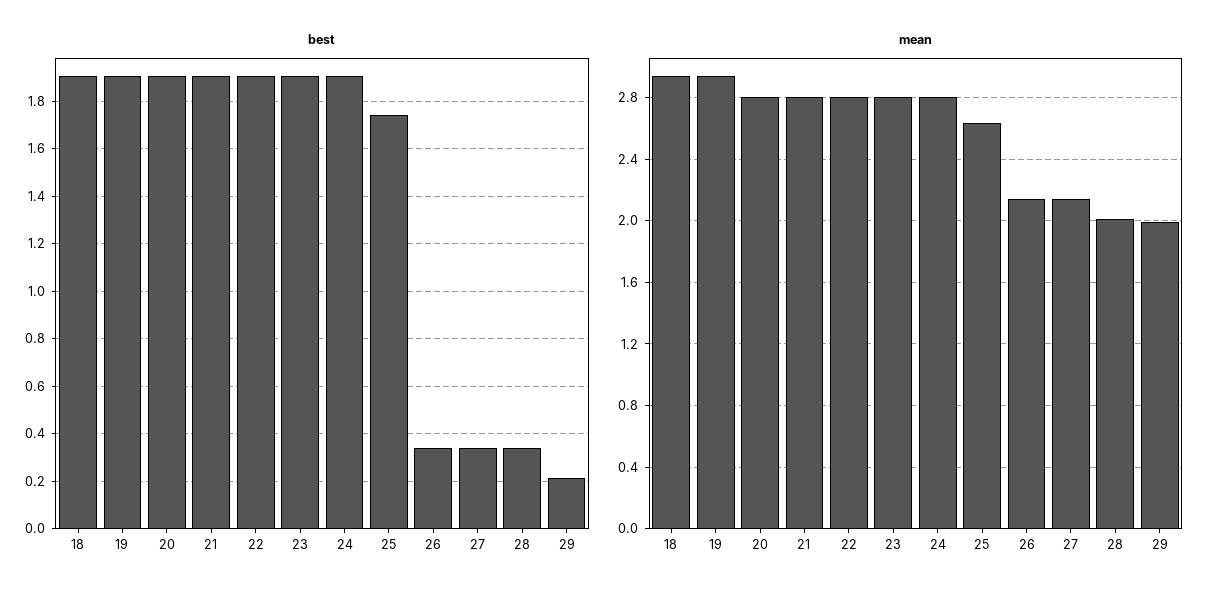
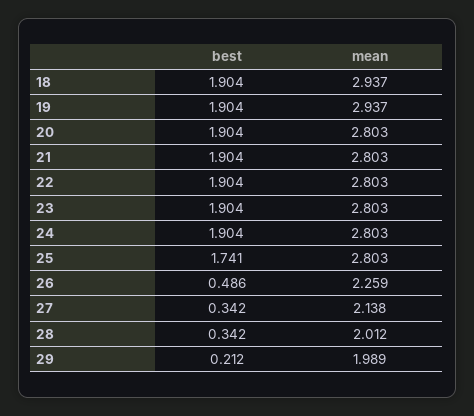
best, 26: 0.35 -> 0.486
mean, 25: 2.65 -> 2.803
mean, 26: 2.15 -> 2.259

